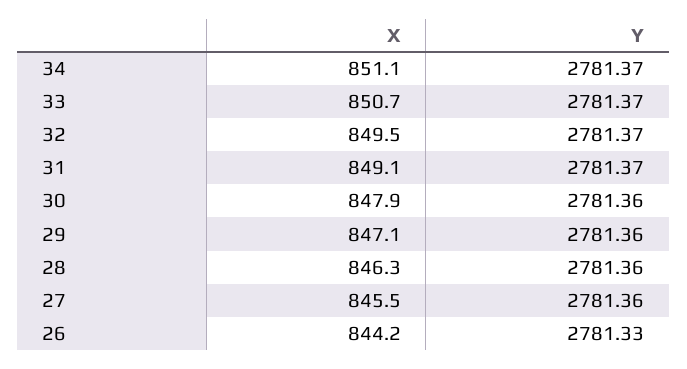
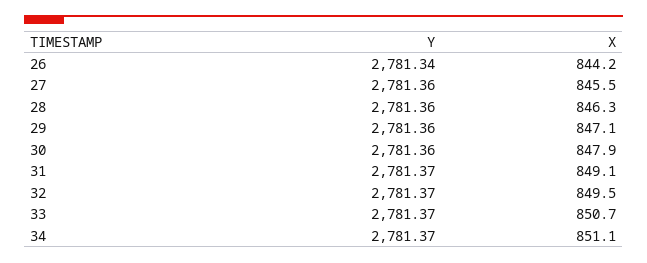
Y, 26: 2781.33 -> 2781.34

